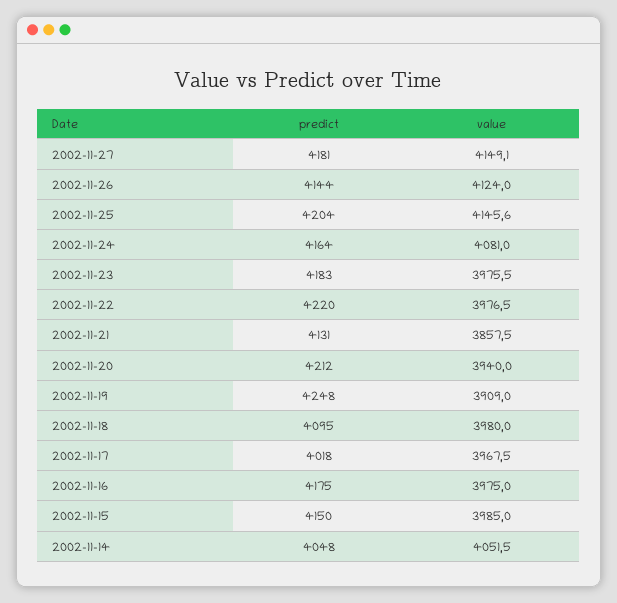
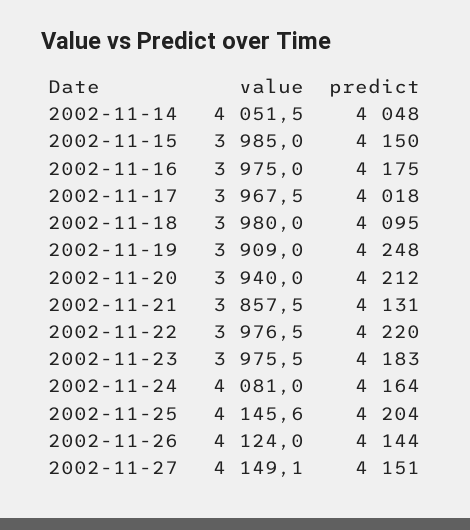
predict, 2002-11-27: 4181 -> 4151

